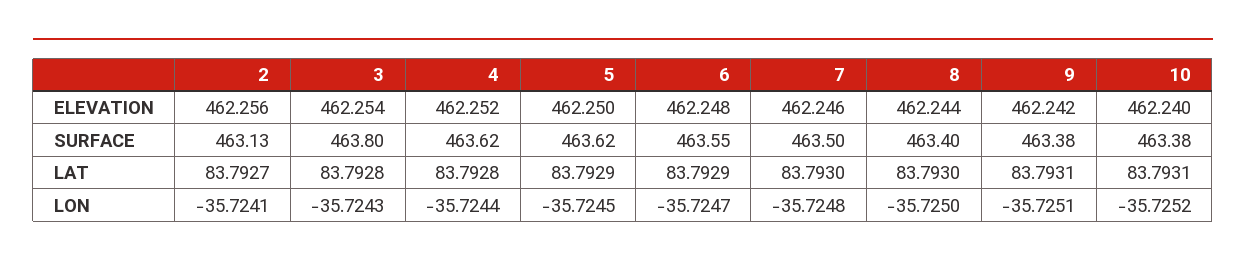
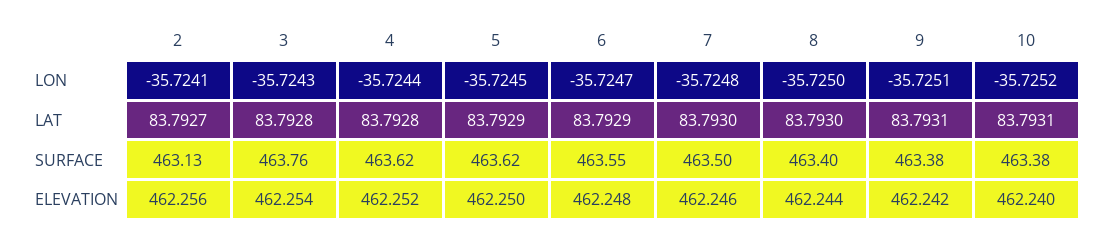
3, SURFACE: 463.8 -> 463.76

